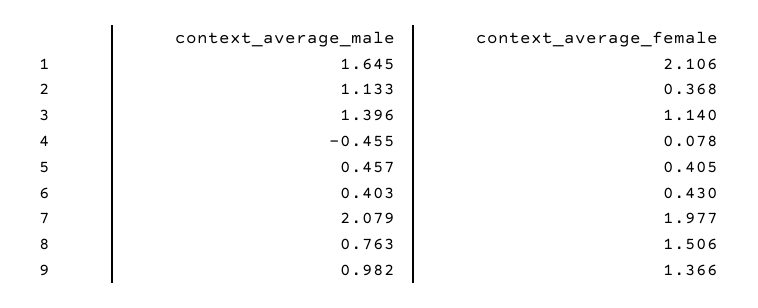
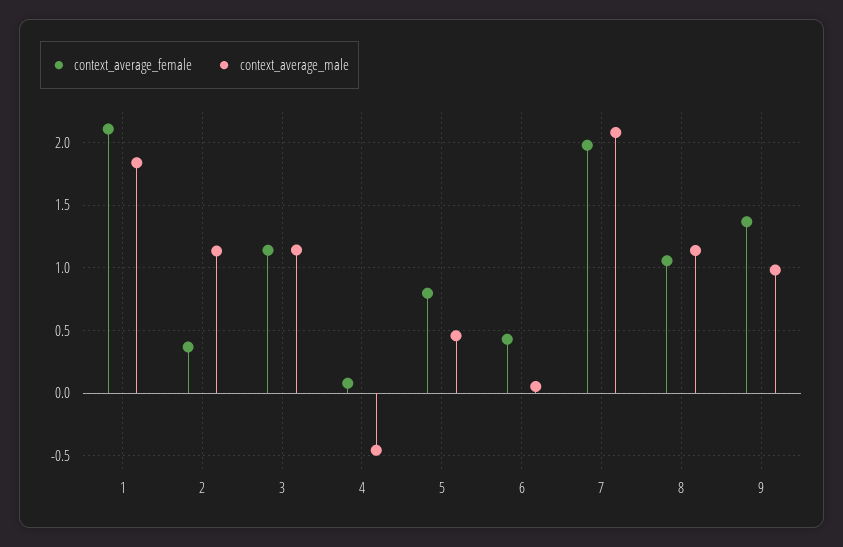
context_average_male, 1: 1.645 -> 1.85
context_average_male, 3: 1.396 -> 1.15
context_average_female, 5: 0.405 -> 0.8
context_average_male, 6: 0.403 -> 0.05
context_average_male, 8: 0.763 -> 1.15
context_average_female, 8: 1.506 -> 1.05

